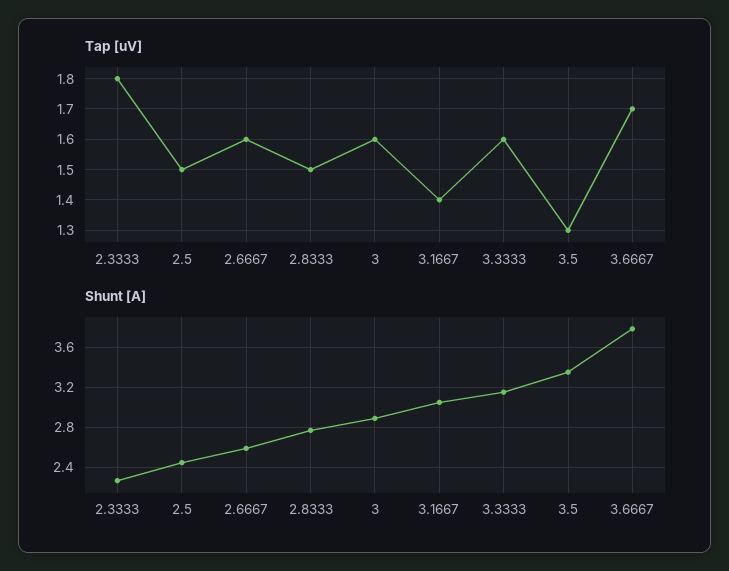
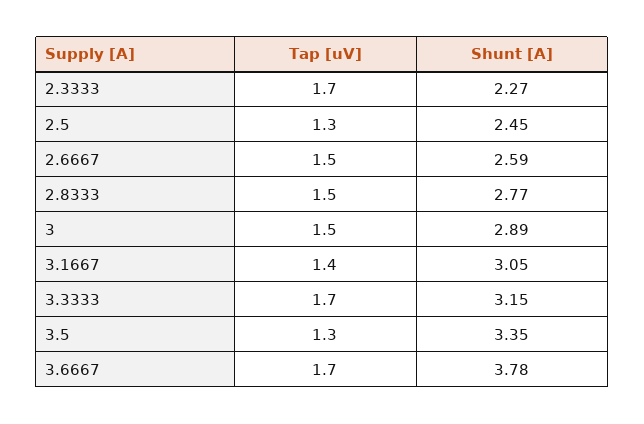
Tap [uV], 2.3333: 1.8 -> 1.7
Tap [uV], 2.5: 1.5 -> 1.3
Tap [uV], 2.6667: 1.6 -> 1.5
Tap [uV], 3: 1.6 -> 1.5
Tap [uV], 3.3333: 1.6 -> 1.7

